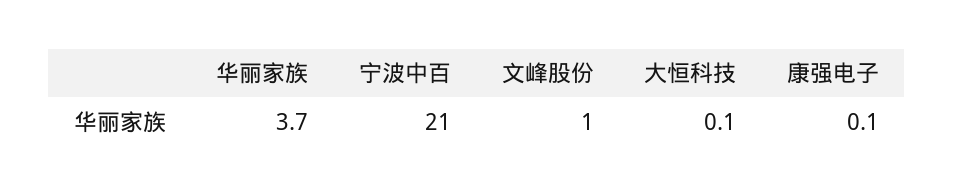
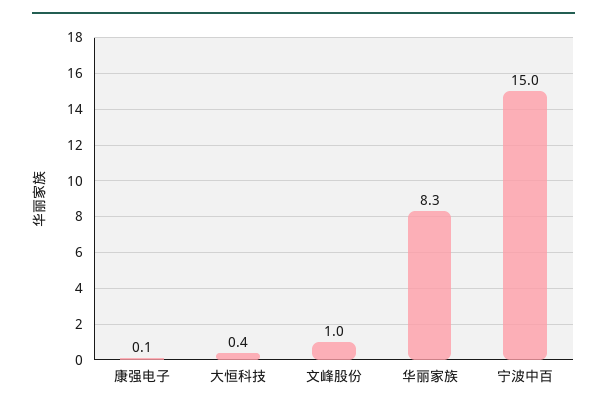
华丽家族: 3.7 -> 8.3
宁波中百: 21 -> 15
大恒科技: 0.1 -> 0.4

